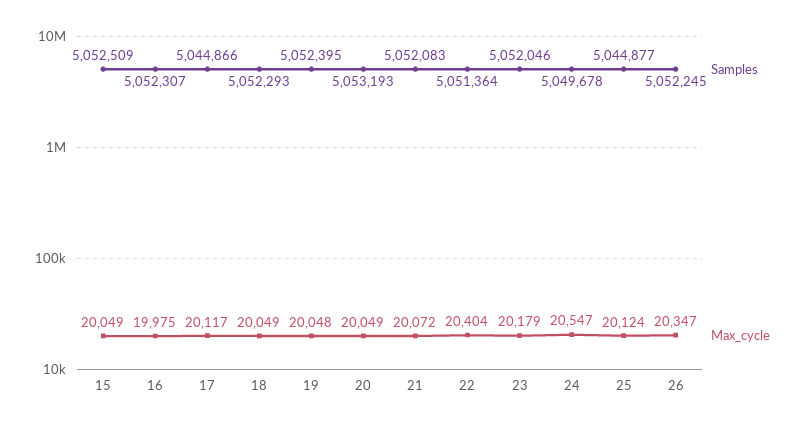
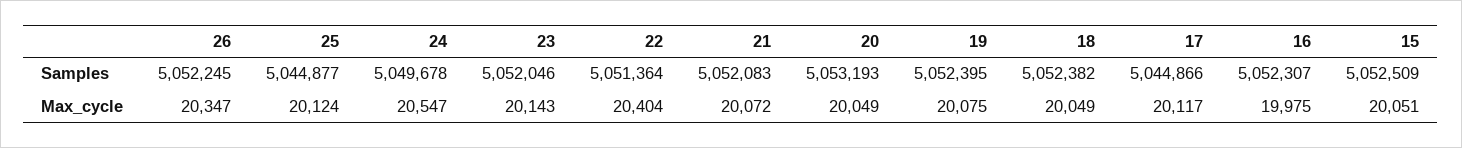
Max_cycle, 15: 20049 -> 20051
Samples, 18: 5052293 -> 5052382
Max_cycle, 19: 20048 -> 20075
Max_cycle, 23: 20179 -> 20143

